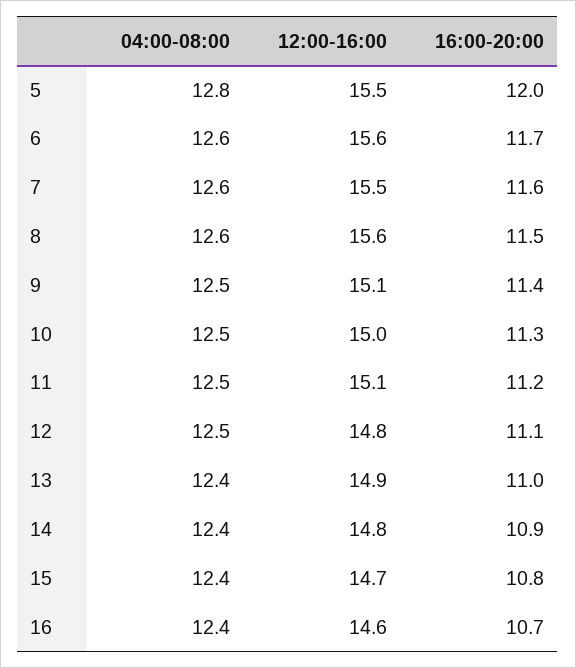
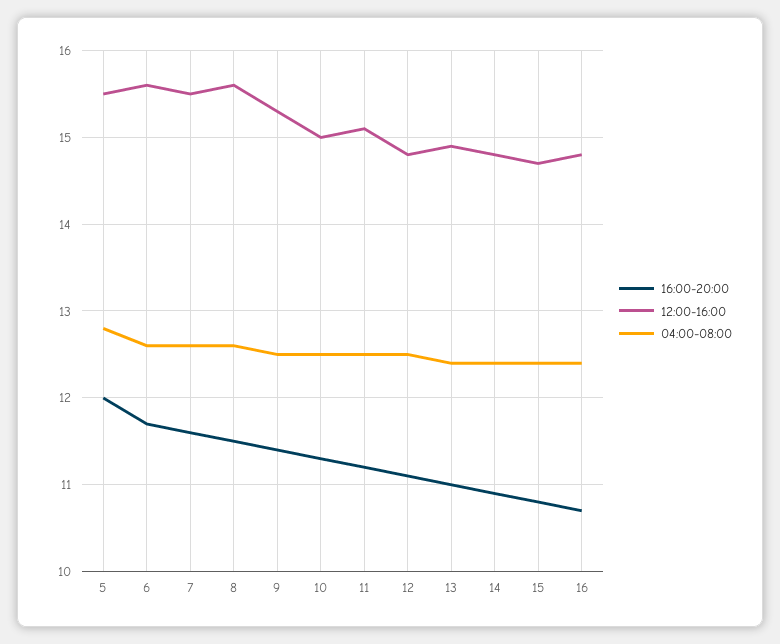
12:00-16:00, 9: 15.1 -> 15.3
12:00-16:00, 16: 14.6 -> 14.8

